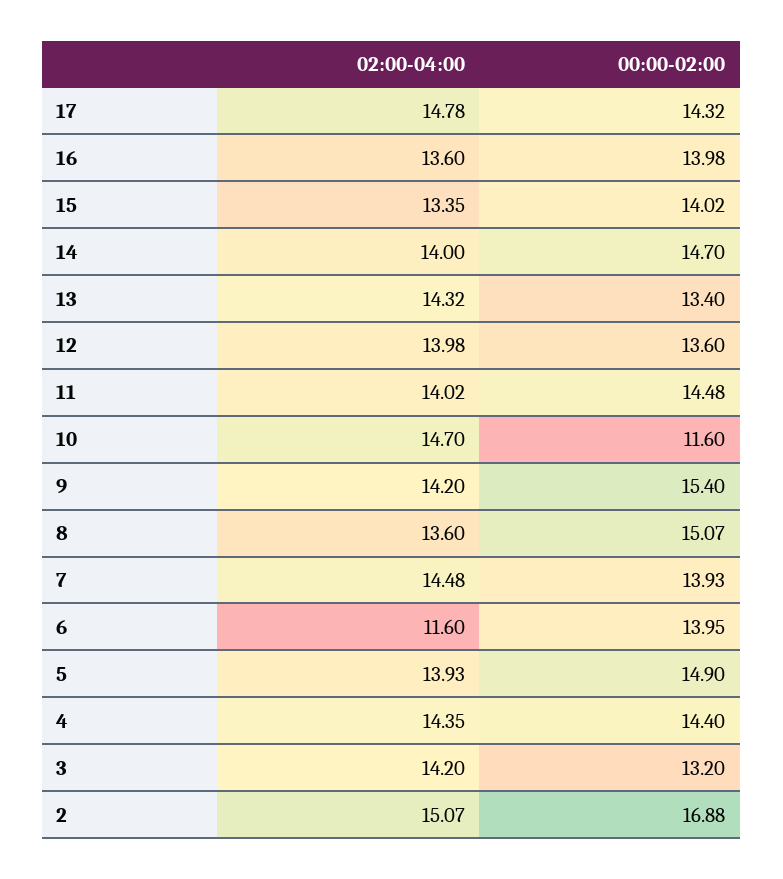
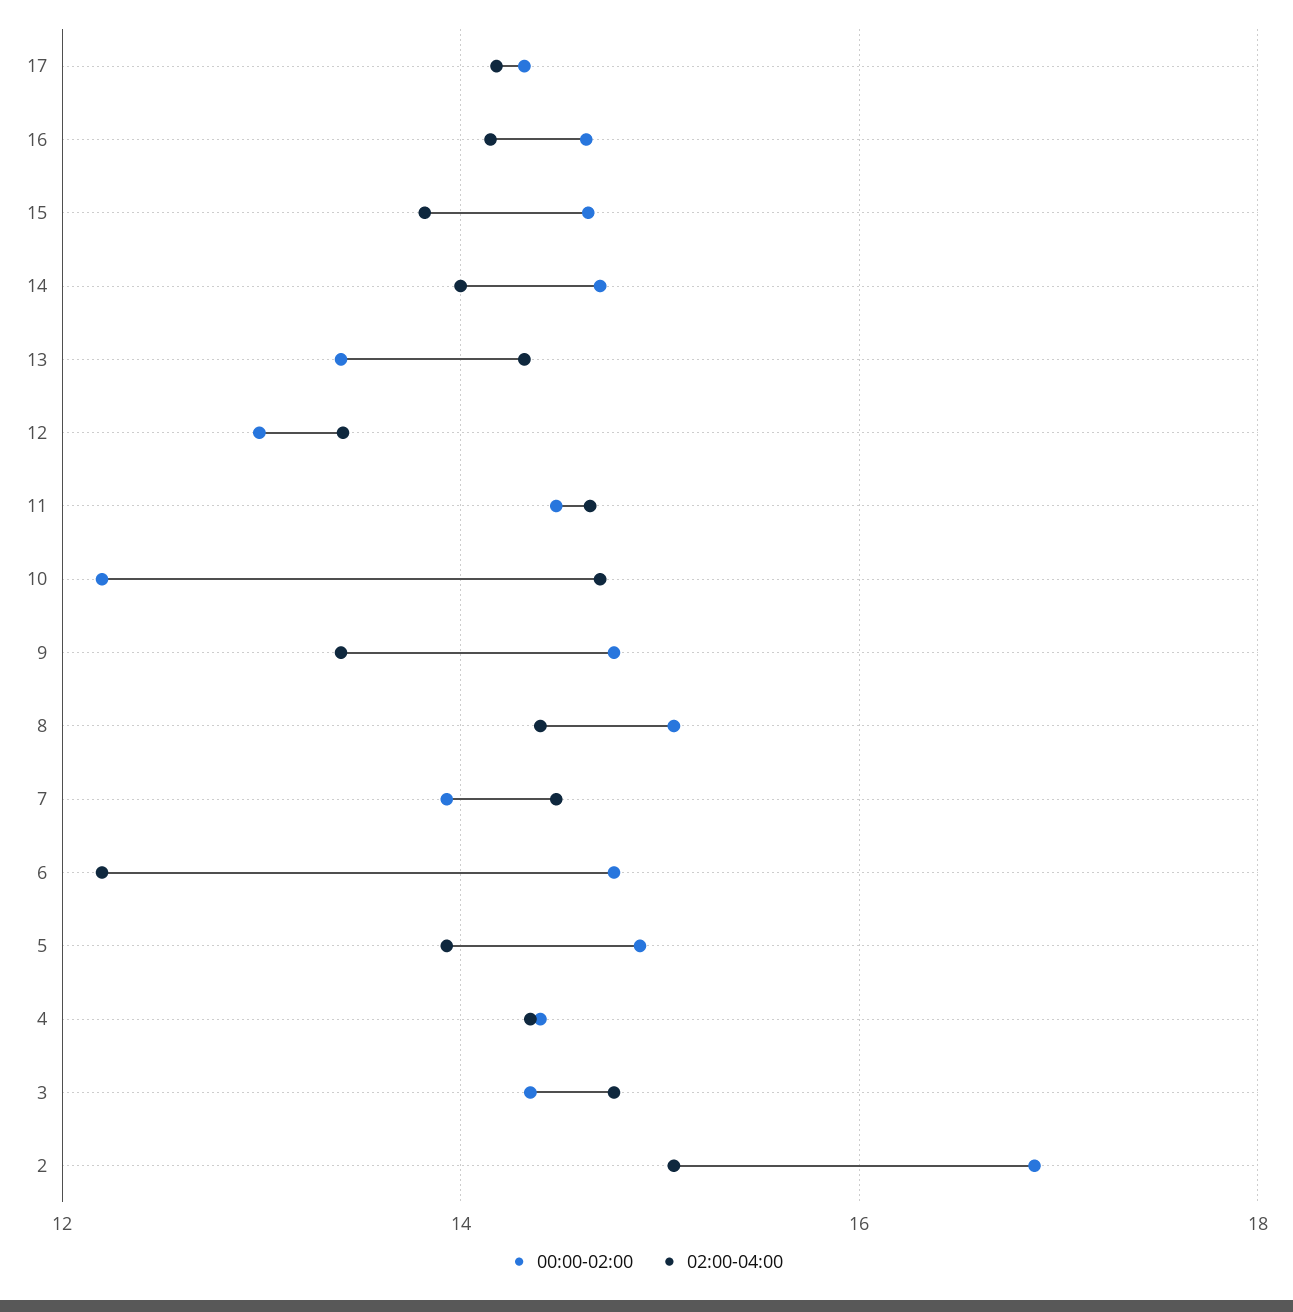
02:00-04:00, 17: 14.78 -> 14.2
02:00-04:00, 16: 13.6 -> 14.2
00:00-02:00, 16: 13.98 -> 14.6
02:00-04:00, 15: 13.35 -> 13.8
00:00-02:00, 15: 14.02 -> 14.6
02:00-04:00, 12: 13.98 -> 13.4
00:00-02:00, 12: 13.6 -> 13
02:00-04:00, 11: 14.02 -> 14.6
00:00-02:00, 10: 11.6 -> 12.2
02:00-04:00, 9: 14.2 -> 13.4
00:00-02:00, 9: 15.4 -> 14.8
02:00-04:00, 8: 13.6 -> 14.4
02:00-04:00, 6: 11.6 -> 12.2
00:00-02:00, 6: 13.95 -> 14.8
02:00-04:00, 3: 14.2 -> 14.8
00:00-02:00, 3: 13.2 -> 14.4

